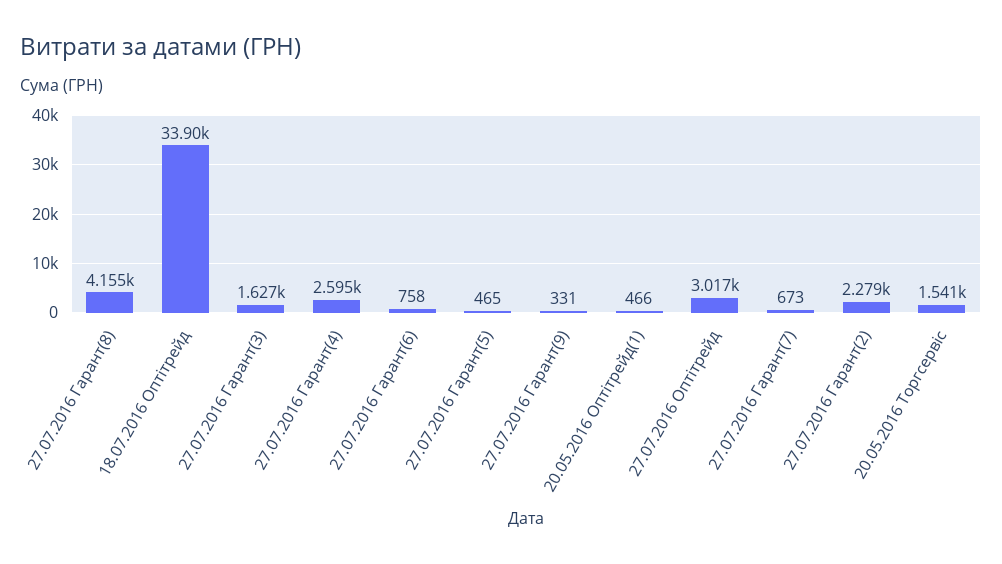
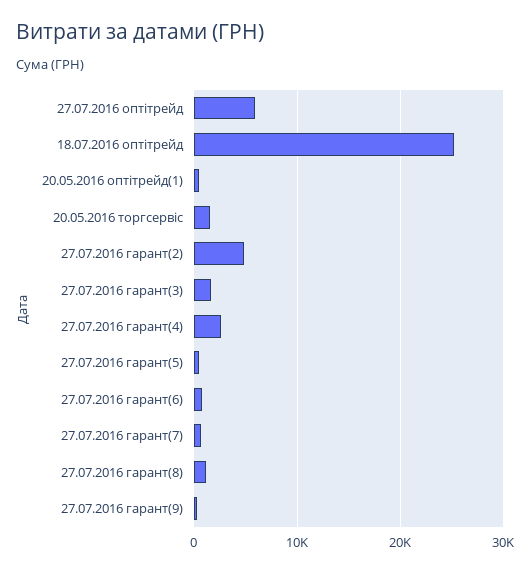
27.07.2016 Гарант(8): 4155 -> 1000
18.07.2016 Оптітрейд: 33900 -> 25000
27.07.2016 Оптітрейд: 3017 -> 6000
27.07.2016 Гарант(2): 2279 -> 5000

